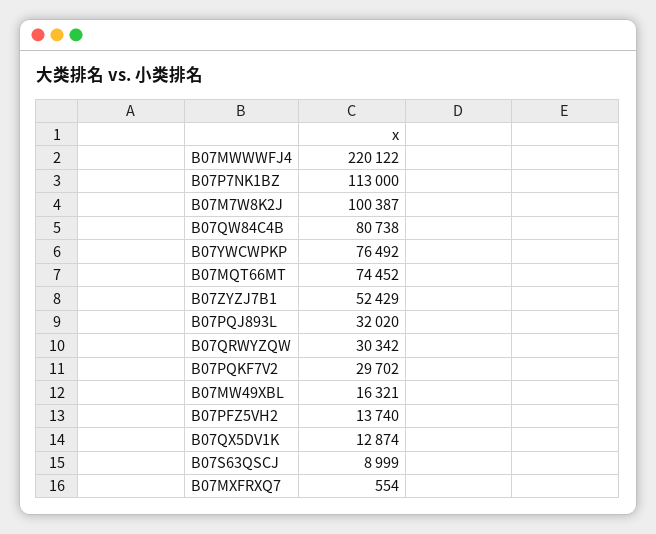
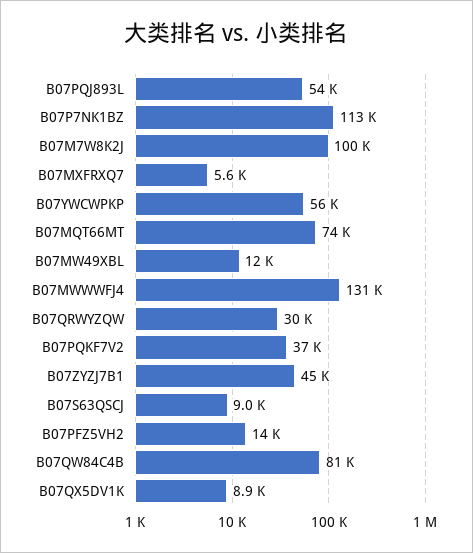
B07MWWWFJ4: 220122 -> 131000
B07YWCWPKP: 76492 -> 56000
B07ZYZJ7B1: 52429 -> 45000
B07PQJ893L: 32020 -> 54000
B07PQKF7V2: 29702 -> 37000
B07MW49XBL: 16321 -> 12000
B07QX5DV1K: 12874 -> 8900
B07MXFRXQ7: 554 -> 5600

